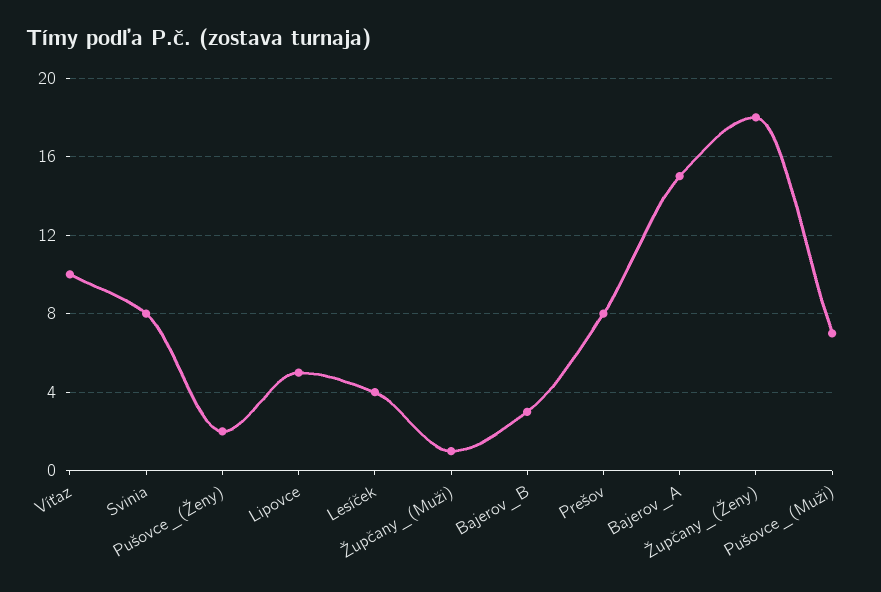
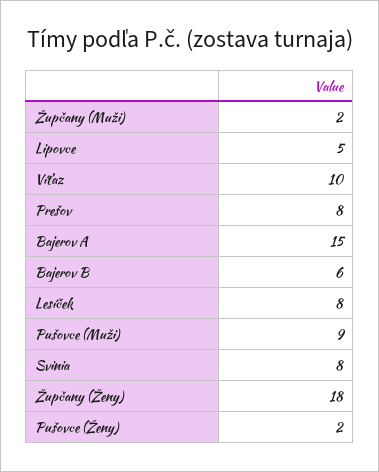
Lesíček: 4 -> 8
Župčany_(Muži): 1 -> 2
Bajerov_B: 3 -> 6
Pušovce_(Muži): 7 -> 9

